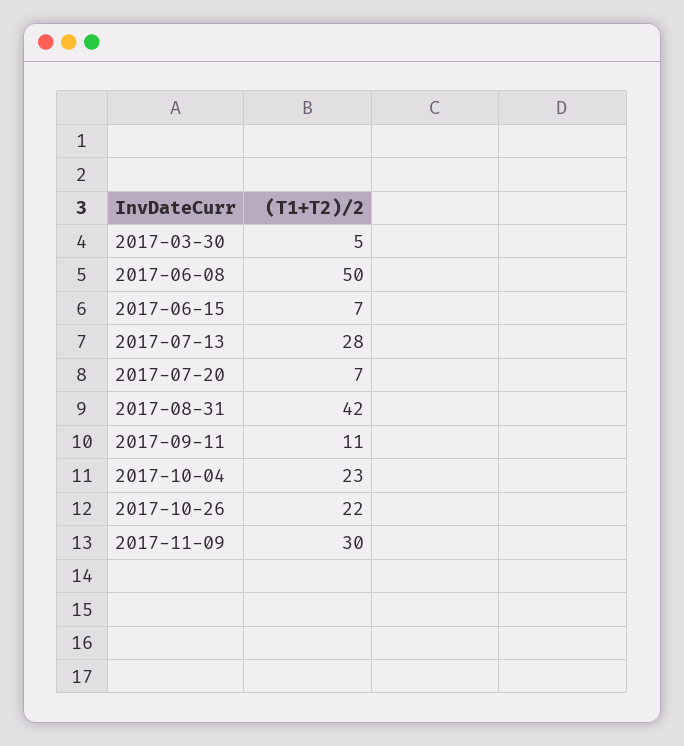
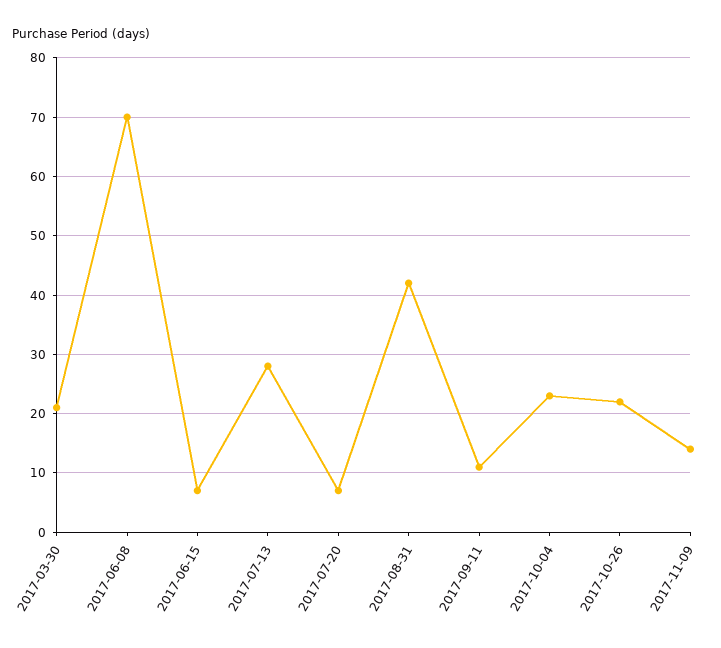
2017-03-30: 5 -> 20
2017-06-08: 50 -> 70
2017-11-09: 30 -> 15

